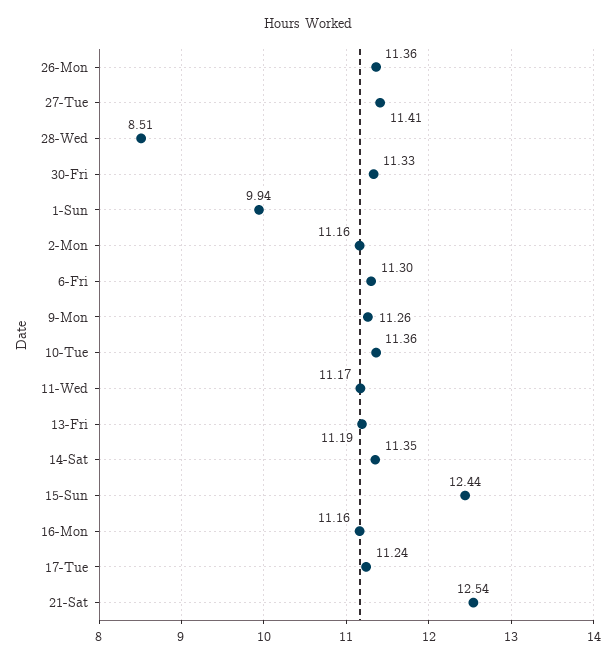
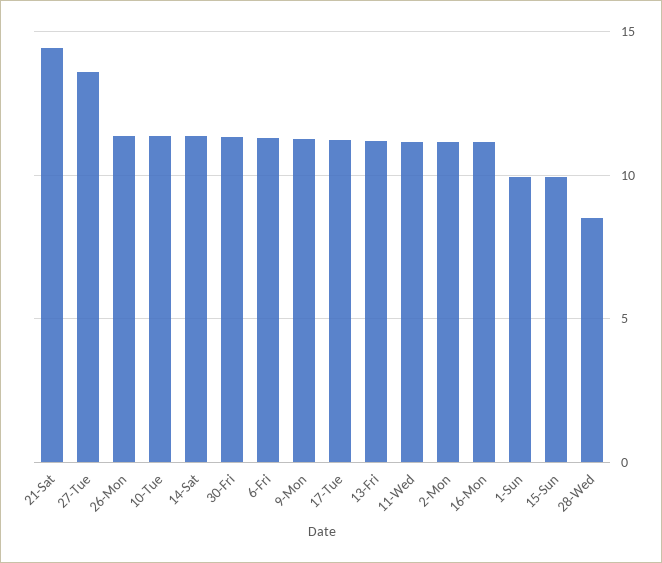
27-Tue: 11.41 -> 13.5
15-Sun: 12.44 -> 10
21-Sat: 12.54 -> 14.5

